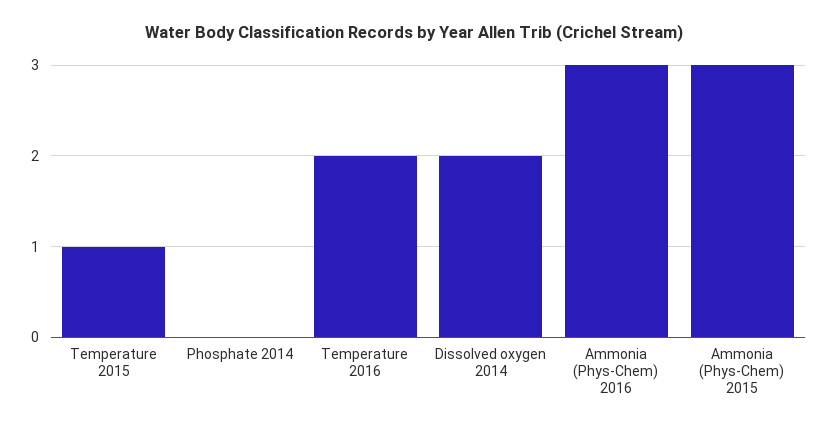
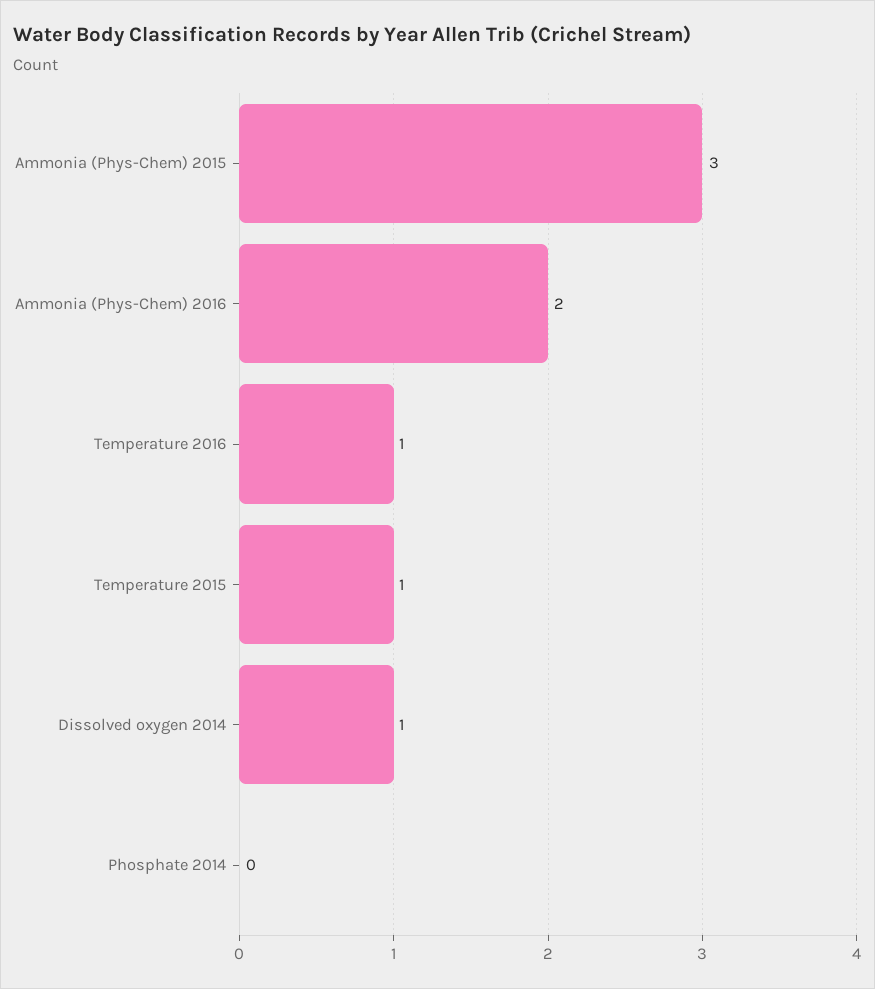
Temperature 2016: 2 -> 1
Dissolved oxygen 2014: 2 -> 1
Ammonia (Phys-Chem) 2016: 3 -> 2

